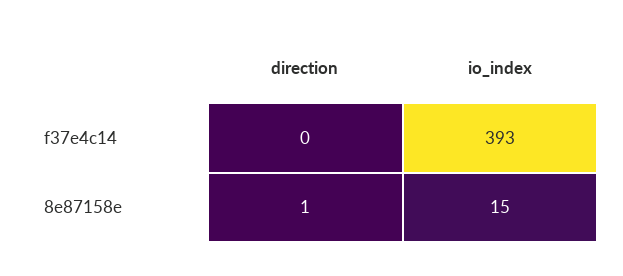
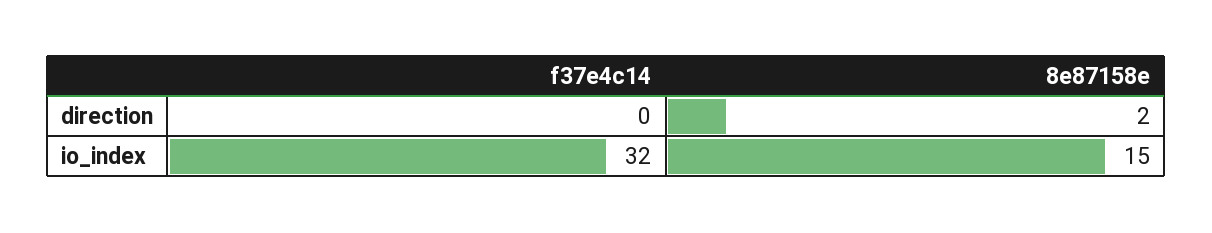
io_index, f37e4c14: 393 -> 32
direction, 8e87158e: 1 -> 2

